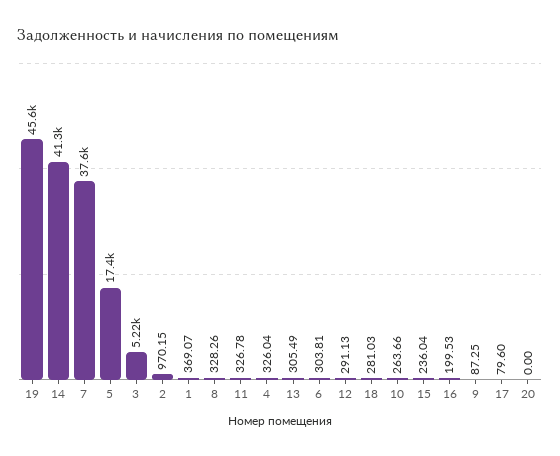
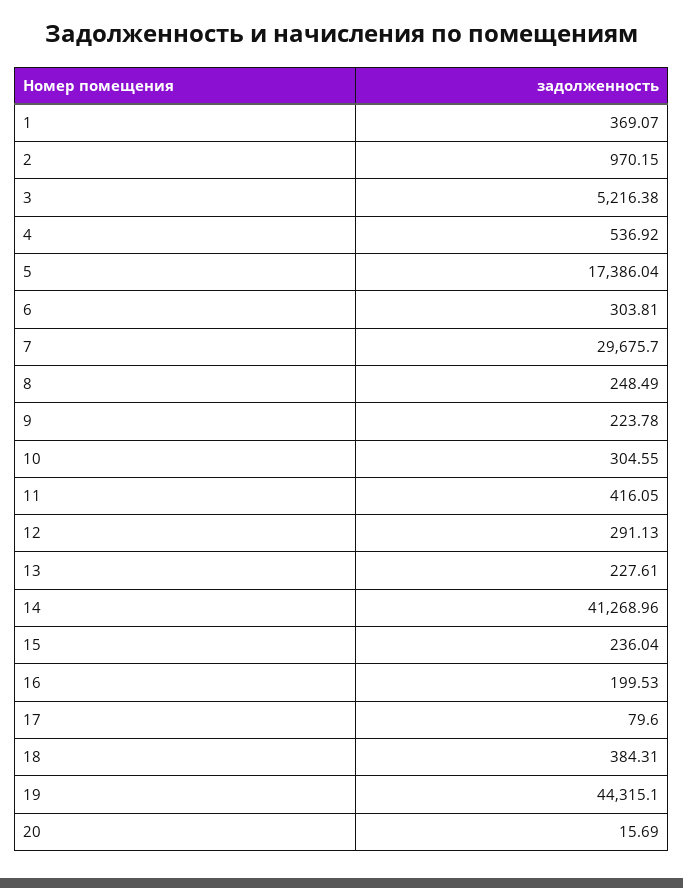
19: 45600 -> 44315.1
7: 37600 -> 29675.7
8: 328.26 -> 248.49
11: 326.78 -> 416.05
4: 326.04 -> 536.92
13: 305.49 -> 227.61
18: 281.03 -> 384.31
10: 263.66 -> 304.55
9: 87.25 -> 223.78
20: 0 -> 15.69

